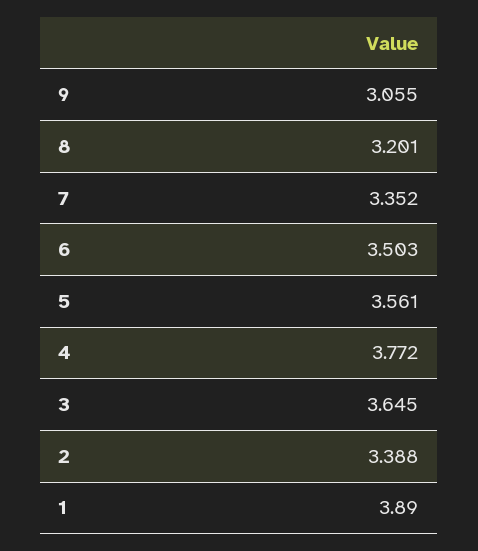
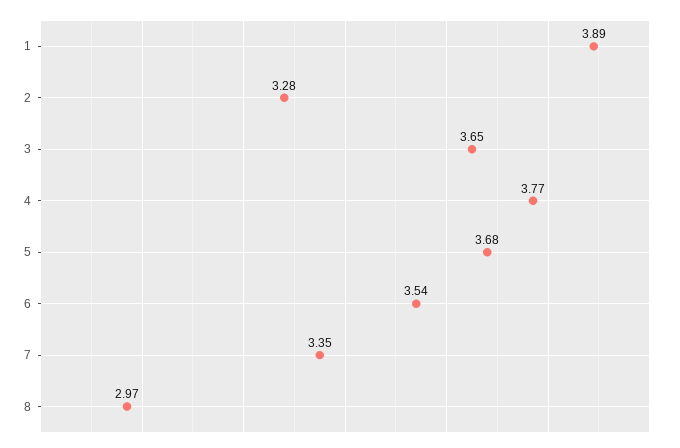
9: 3.055 -> none
8: 3.201 -> 2.97
6: 3.503 -> 3.54
5: 3.561 -> 3.68
2: 3.388 -> 3.28

